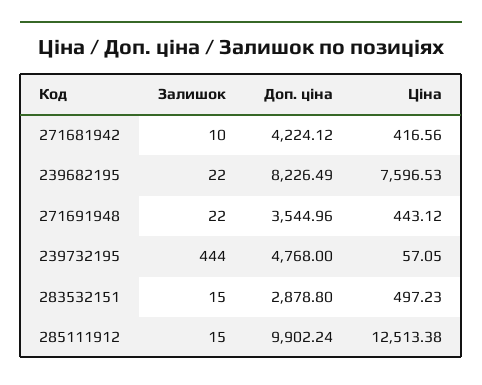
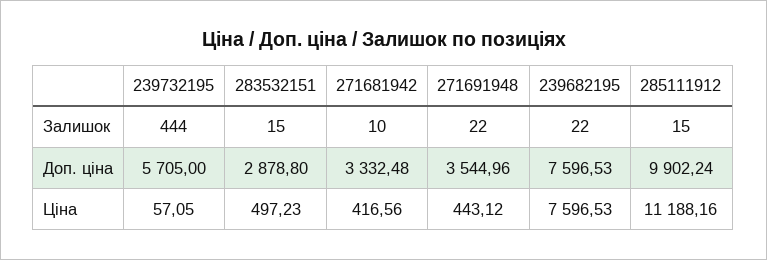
Доп. ціна, 271681942: 4224.12 -> 3332.48
Доп. ціна, 239682195: 8226.49 -> 7596.53
Доп. ціна, 239732195: 4768 -> 5705
Ціна, 285111912: 12513.38 -> 11188.16

